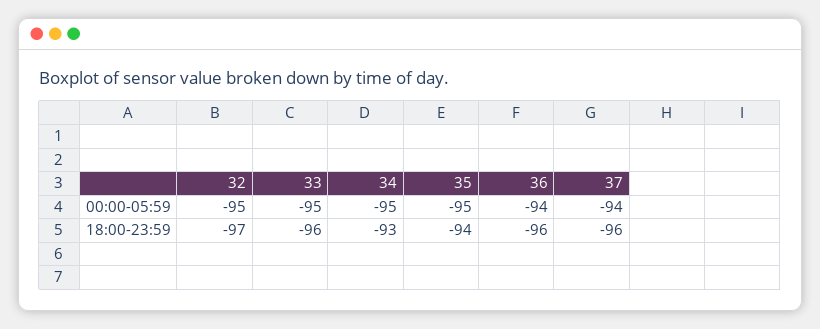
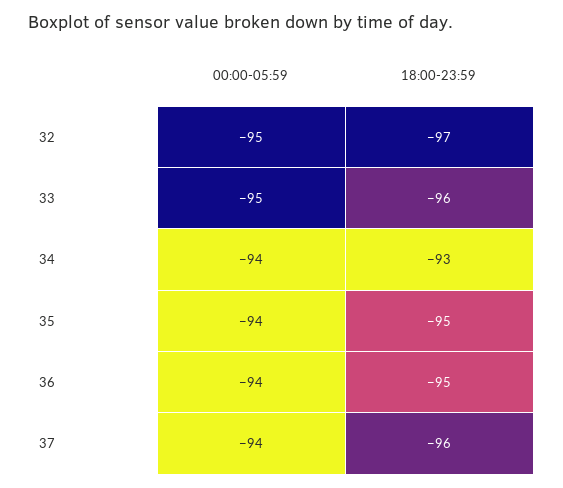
34, 00:00-05:59: -95 -> -94
35, 00:00-05:59: -95 -> -94
35, 18:00-23:59: -94 -> -95
36, 18:00-23:59: -96 -> -95

